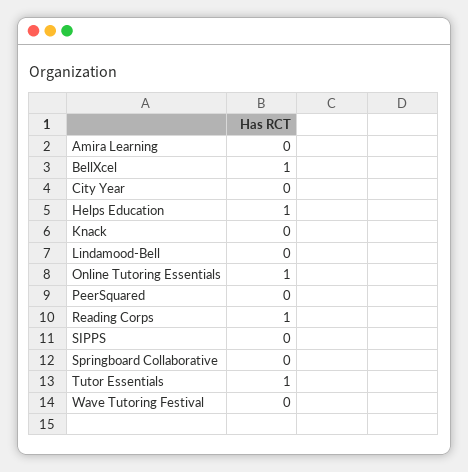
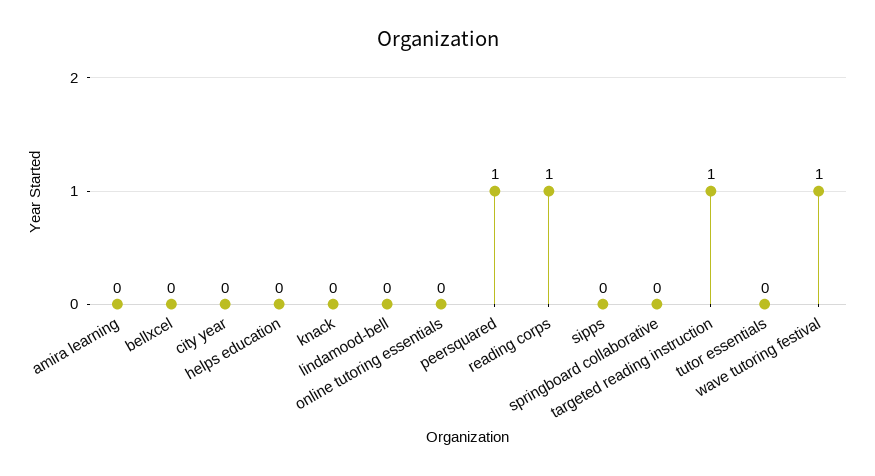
BellXcel: 1 -> 0
Helps Education: 1 -> 0
Online Tutoring Essentials: 1 -> 0
PeerSquared: 0 -> 1
Tutor Essentials: 1 -> 0
Wave Tutoring Festival: 0 -> 1
targeted reading instruction: none -> 1

